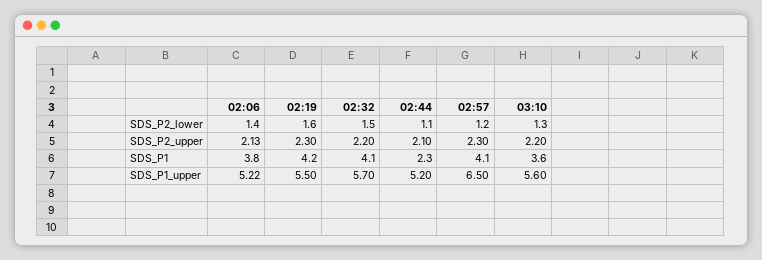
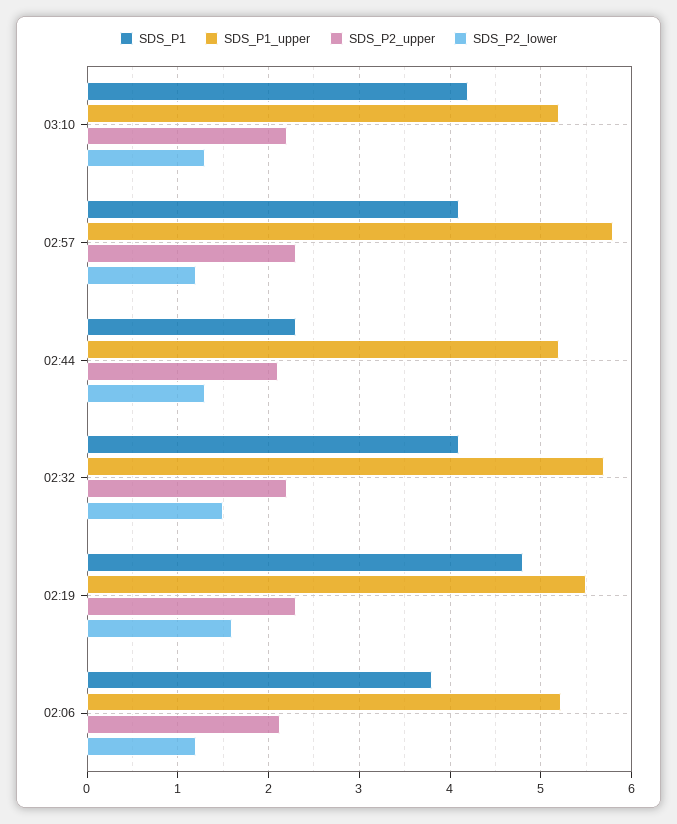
SDS_P2_lower, 02:06: 1.4 -> 1.2
SDS_P2_lower, 02:44: 1.1 -> 1.3
SDS_P1, 02:19: 4.2 -> 4.8
SDS_P1, 03:10: 3.6 -> 4.2
SDS_P1_upper, 02:57: 6.5 -> 5.8
SDS_P1_upper, 03:10: 5.6 -> 5.2

